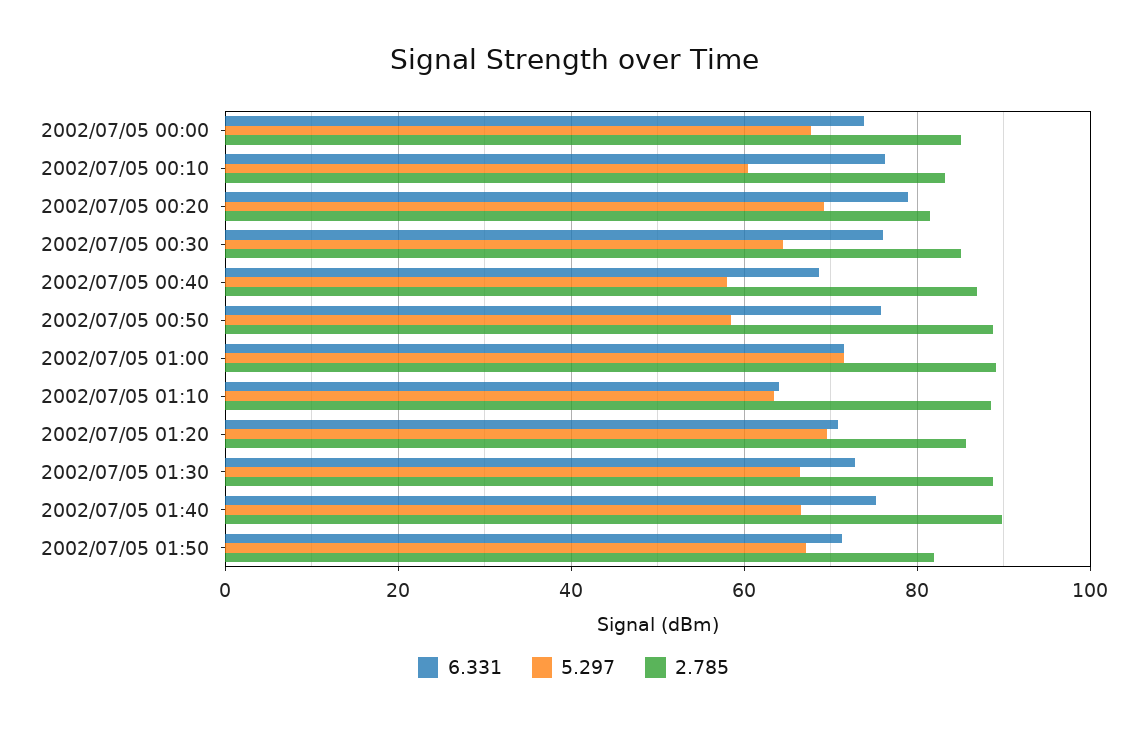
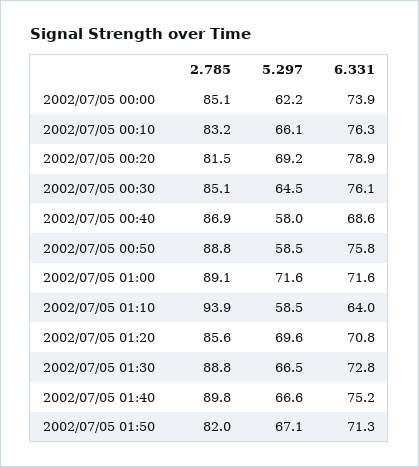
5.297, 2002/07/05 00:00: 68 -> 62.2
5.297, 2002/07/05 00:10: 60 -> 66.1
5.297, 2002/07/05 01:10: 64 -> 58.5
2.785, 2002/07/05 01:10: 88 -> 93.9

